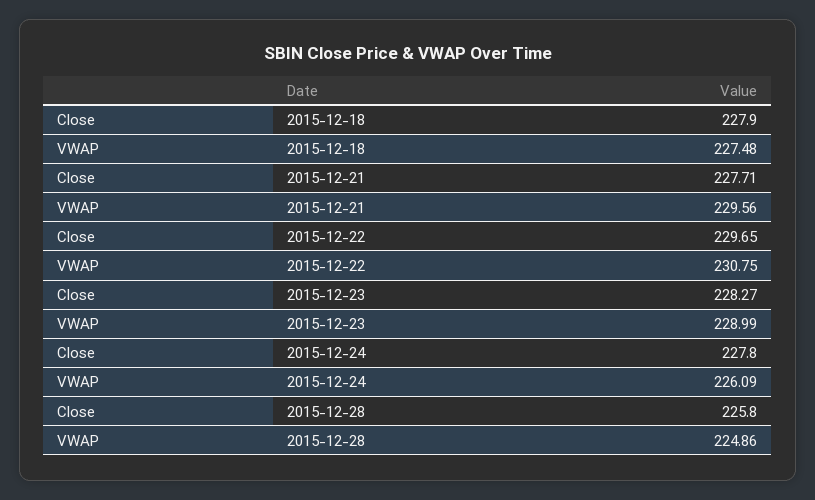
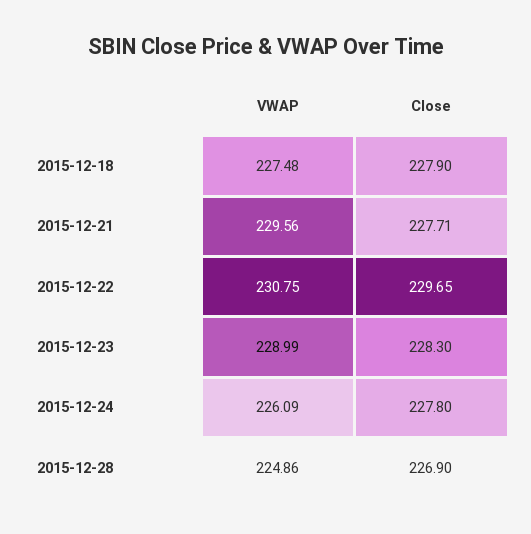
Close, 2015-12-23: 228.27 -> 228.3
Close, 2015-12-28: 225.8 -> 226.9

